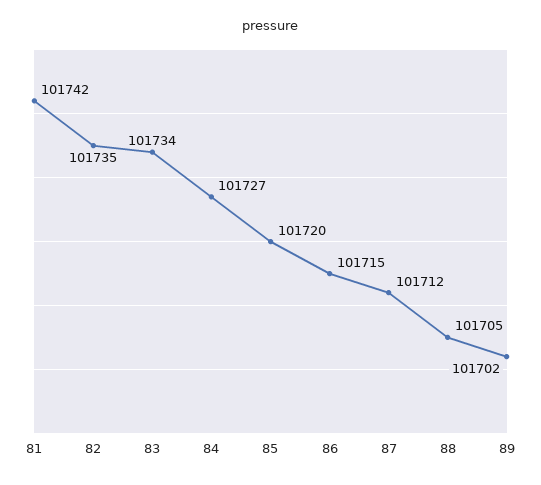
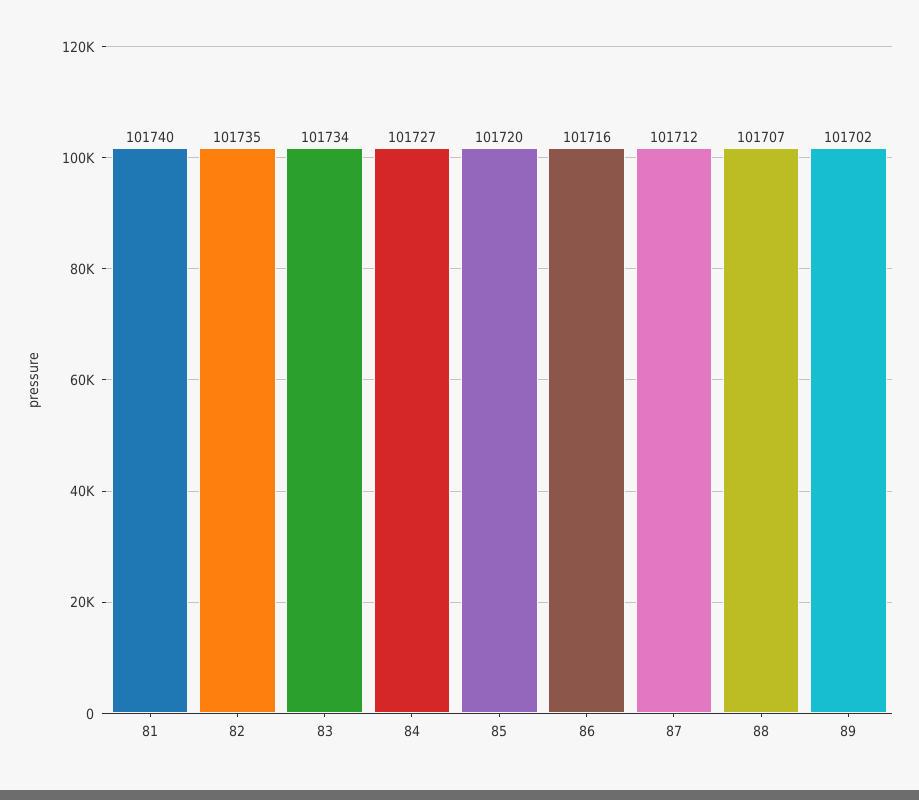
81: 101742 -> 101740
86: 101715 -> 101716
88: 101705 -> 101707

